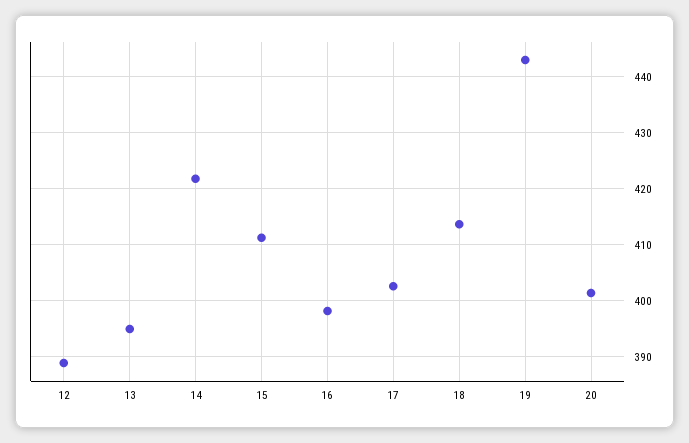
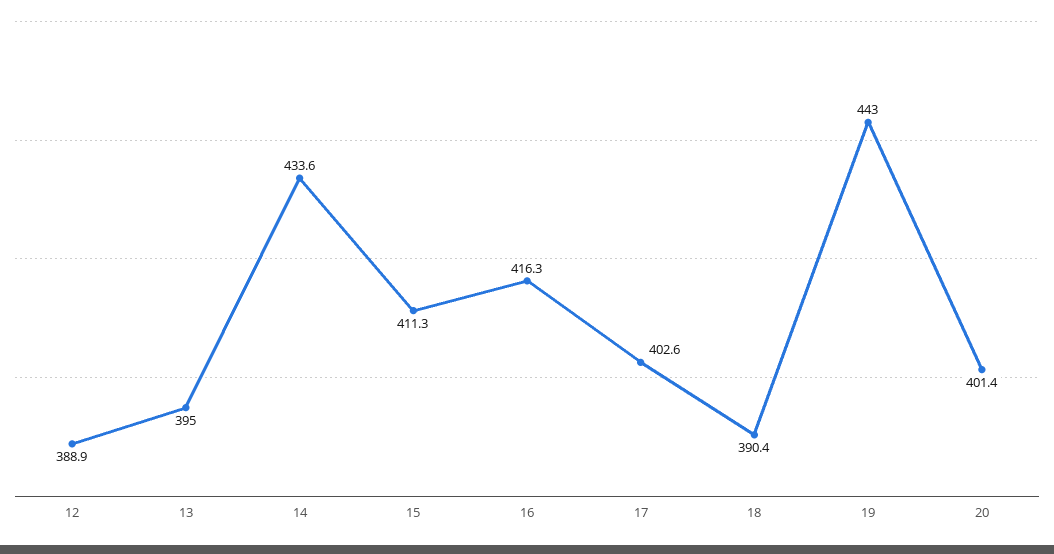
14: 422 -> 433.6
16: 398 -> 416.3
18: 414 -> 390.4

